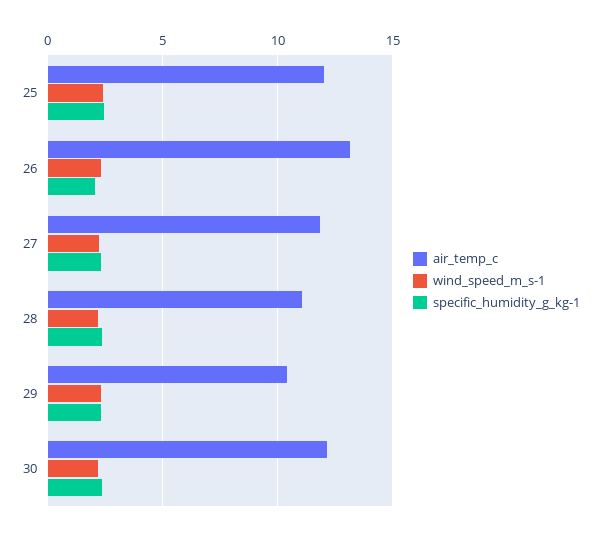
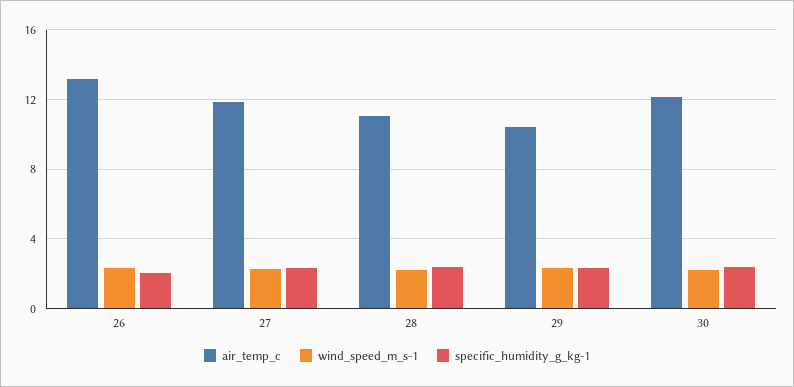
air_temp_c, 25: 12 -> none
wind_speed_m_s-1, 25: 2.5 -> none
specific_humidity_g_kg-1, 25: 2.5 -> none

